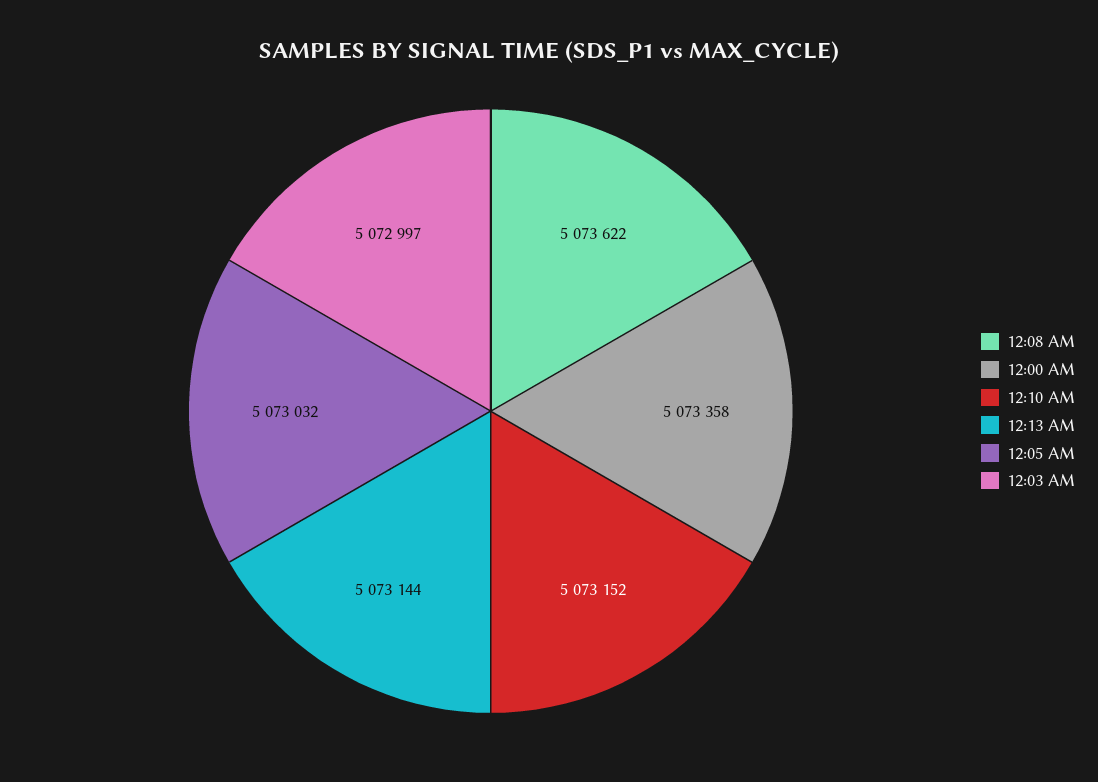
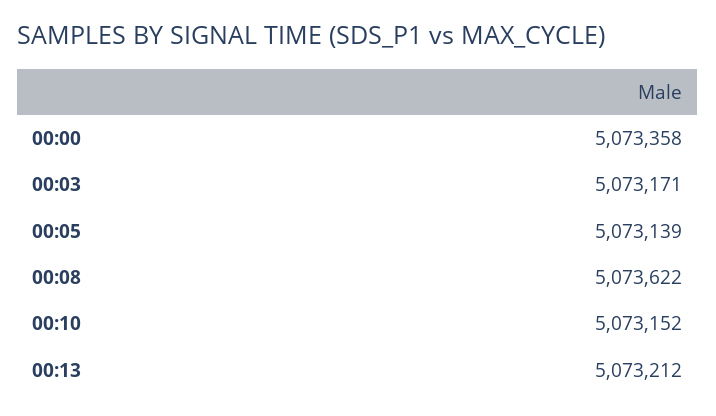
12:13 AM: 5073144 -> 5073212
12:05 AM: 5073032 -> 5073139
12:03 AM: 5072997 -> 5073171

